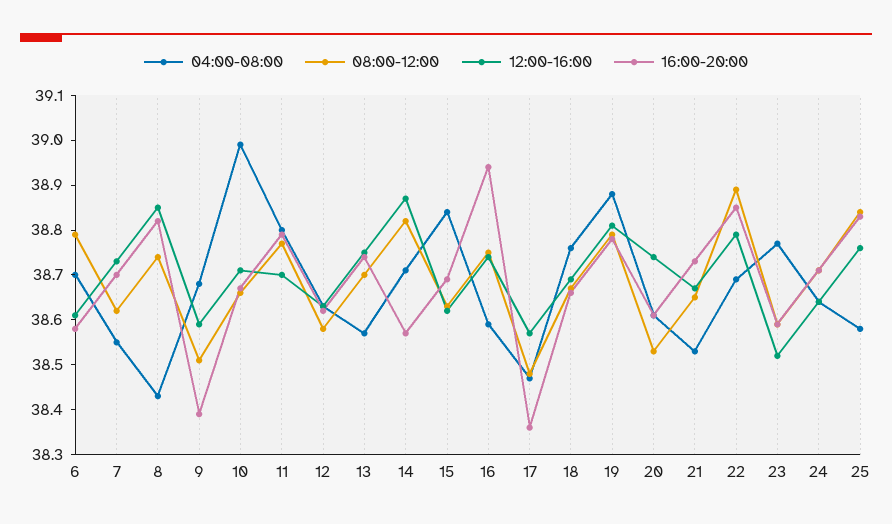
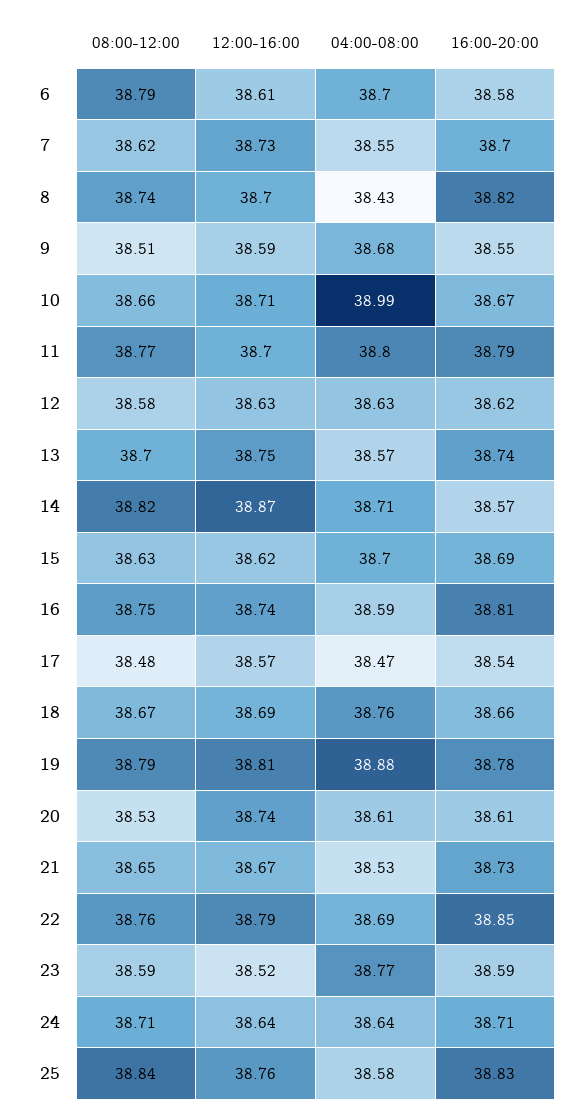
12:00-16:00, 8: 38.85 -> 38.7
16:00-20:00, 9: 38.4 -> 38.55
04:00-08:00, 15: 38.85 -> 38.7
16:00-20:00, 16: 38.95 -> 38.81
16:00-20:00, 17: 38.35 -> 38.54
08:00-12:00, 22: 38.9 -> 38.76

